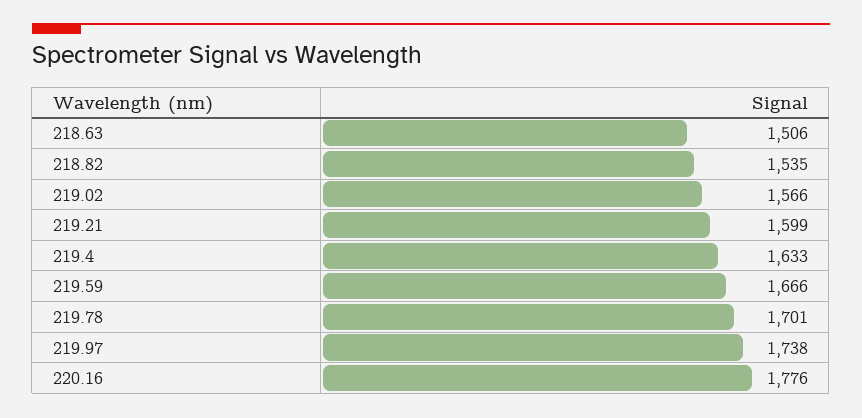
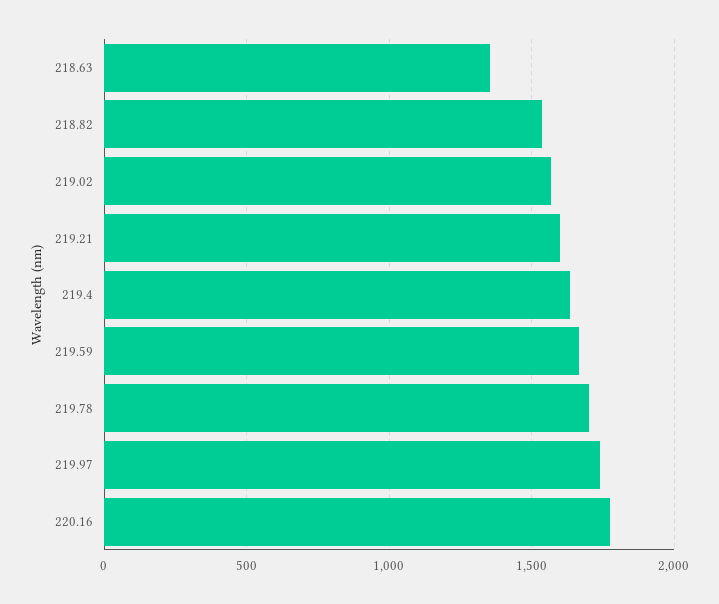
218.63: 1506 -> 1350

